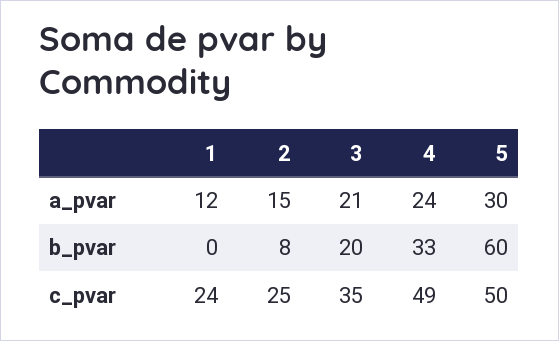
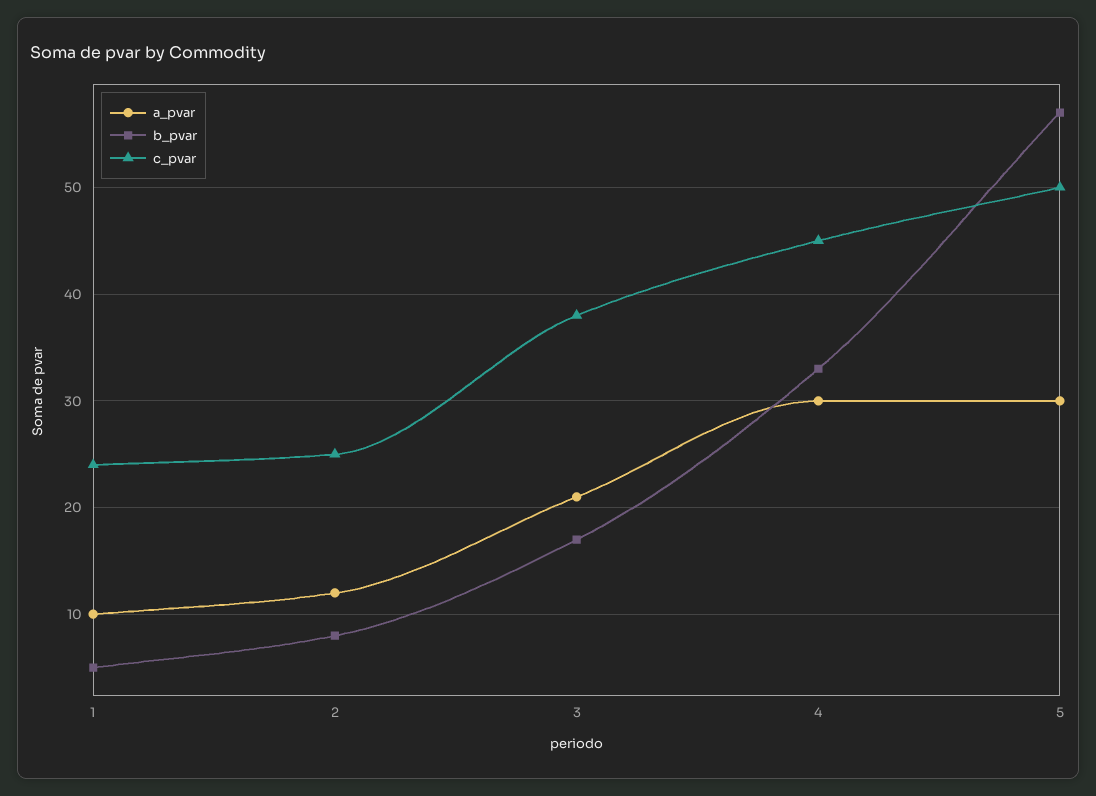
a_pvar, 1: 12 -> 10
a_pvar, 2: 15 -> 12
a_pvar, 4: 24 -> 30
b_pvar, 1: 0 -> 5
b_pvar, 3: 20 -> 17
b_pvar, 5: 60 -> 57
c_pvar, 3: 35 -> 38
c_pvar, 4: 49 -> 45

